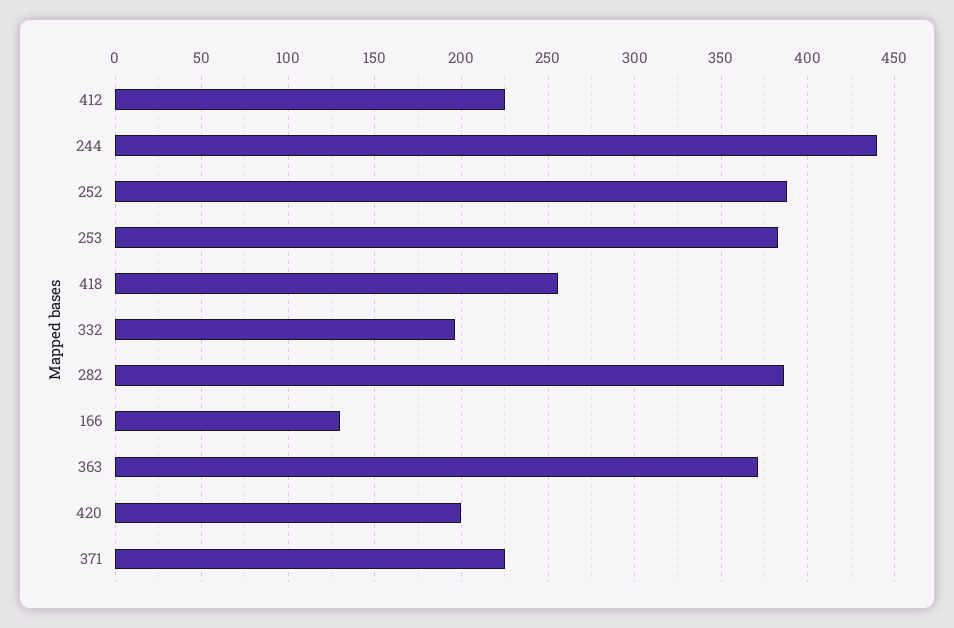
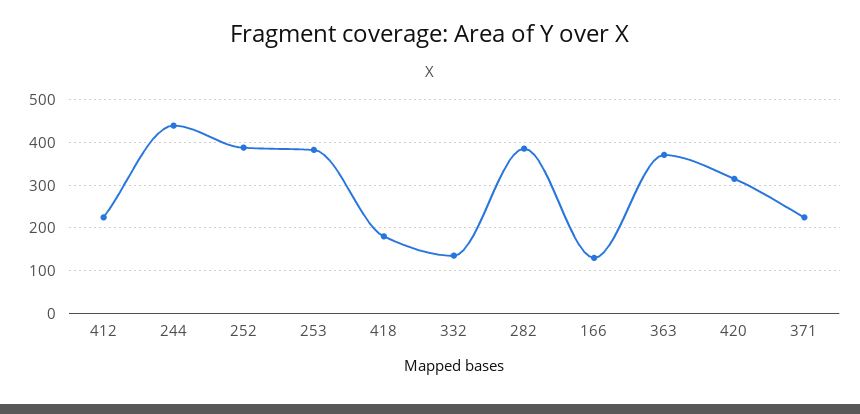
418: 255 -> 180
332: 195 -> 140
420: 200 -> 320

